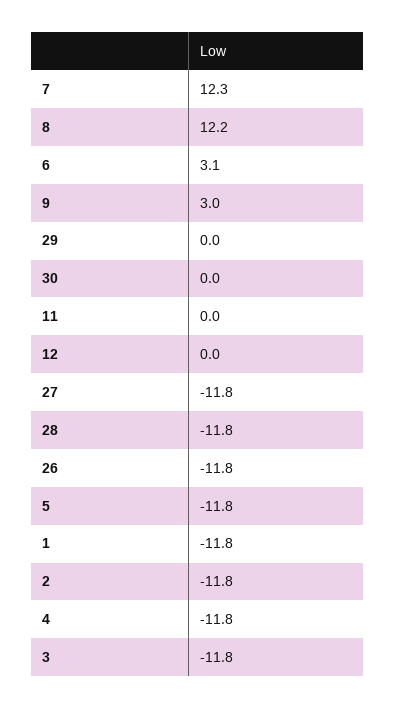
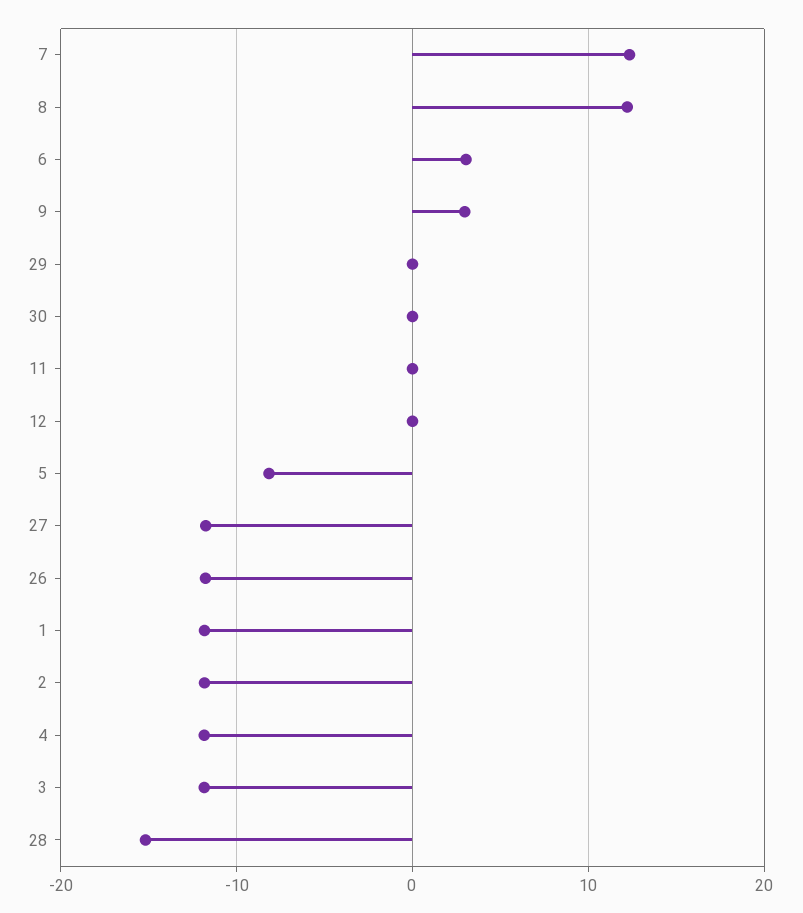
28: -11.8 -> -15
5: -11.8 -> -8

